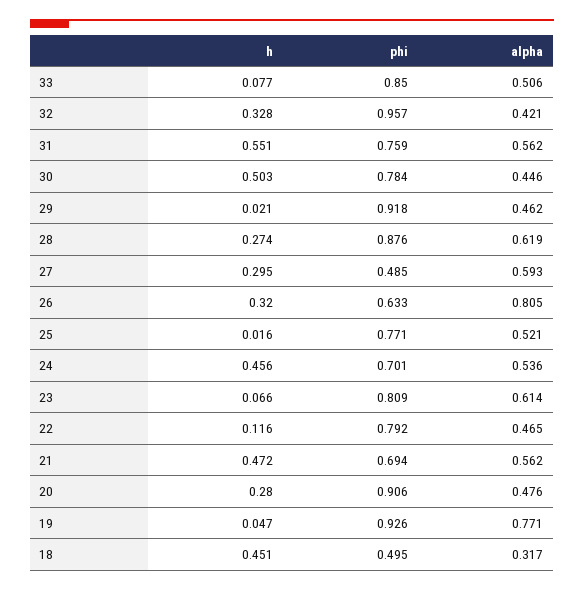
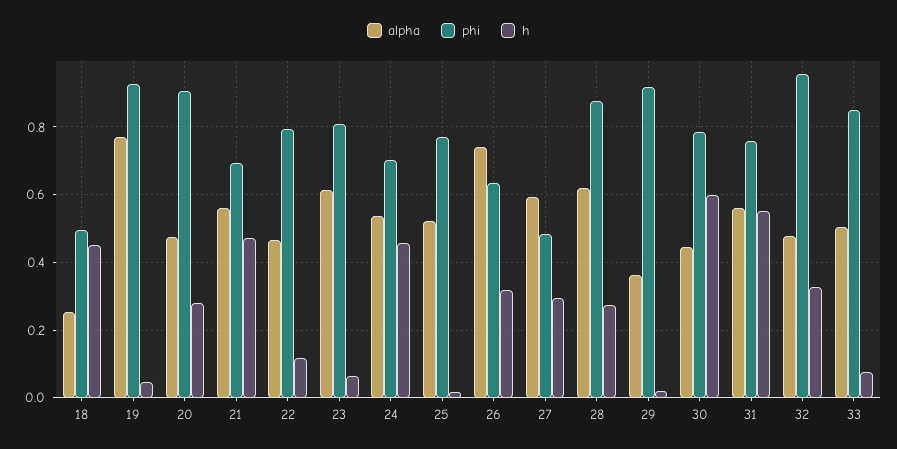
alpha, 32: 0.421 -> 0.48
h, 30: 0.503 -> 0.6
alpha, 29: 0.462 -> 0.36
alpha, 26: 0.805 -> 0.74
alpha, 18: 0.317 -> 0.26

